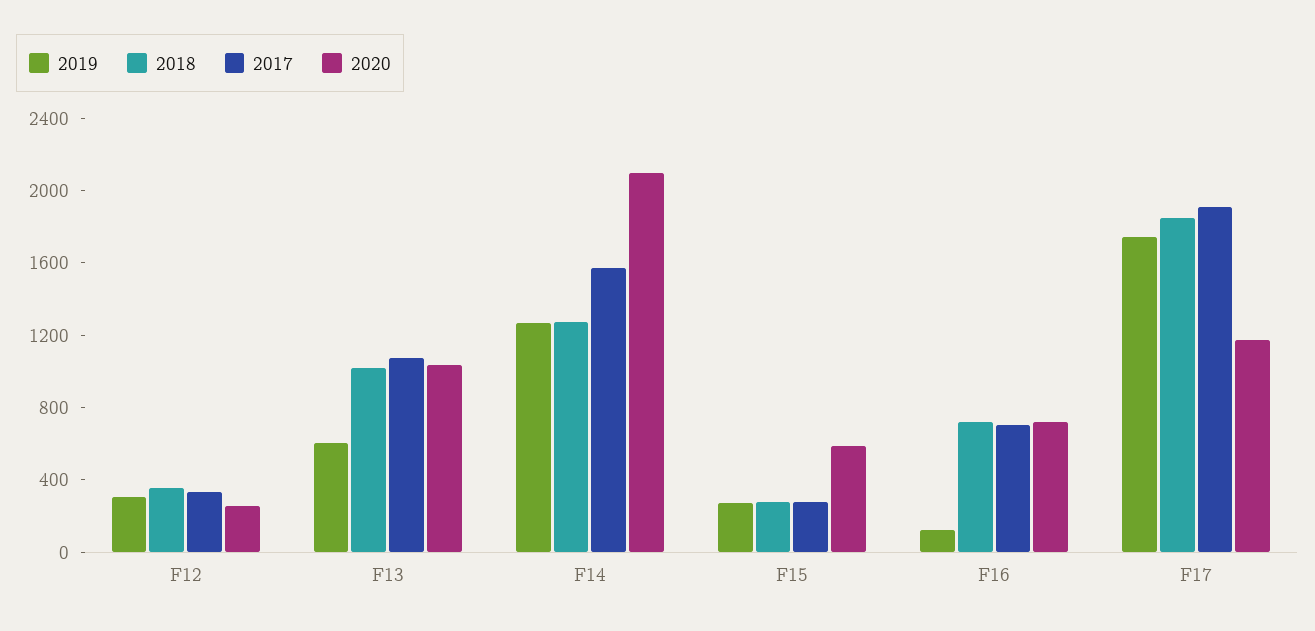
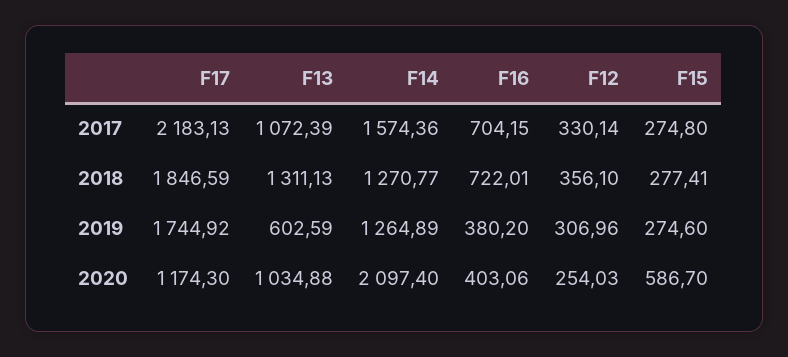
2018, F13: 1000 -> 1311.13
2019, F16: 100 -> 380.2
2020, F16: 700 -> 403.06
2017, F17: 1900 -> 2183.13

